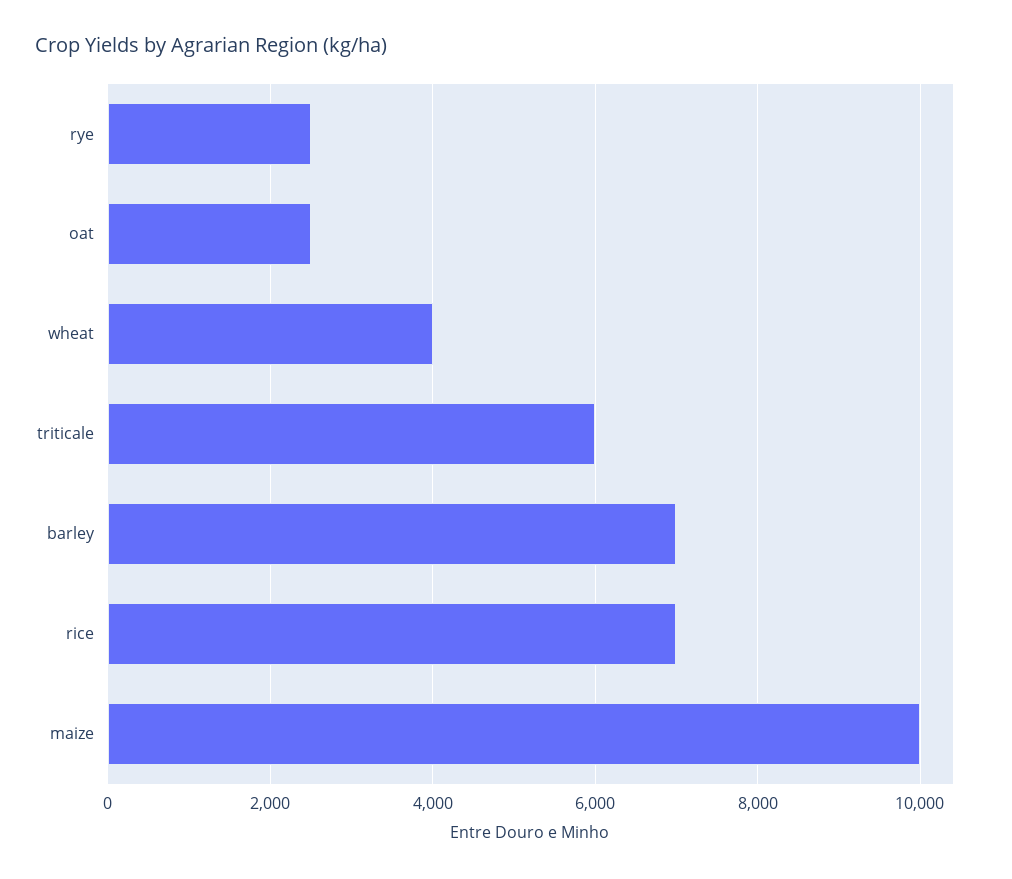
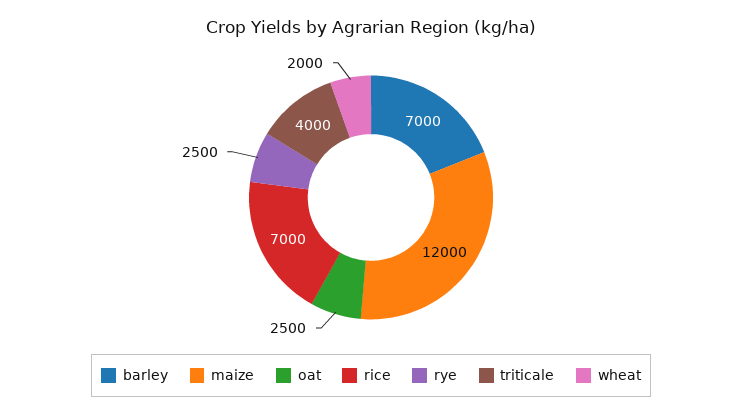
wheat: 4000 -> 2000
triticale: 6000 -> 4000
maize: 10000 -> 12000

